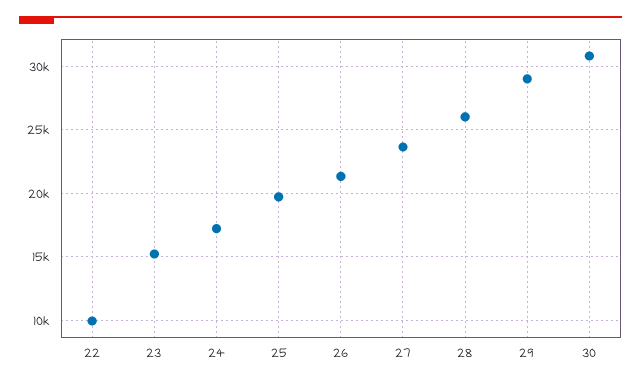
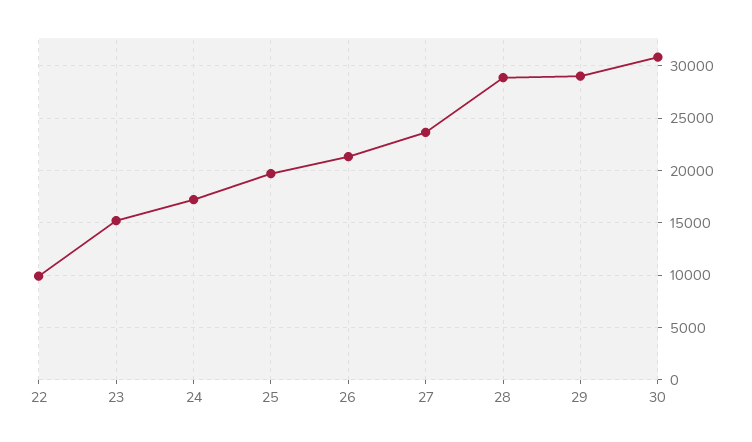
28: 26000 -> 29000

